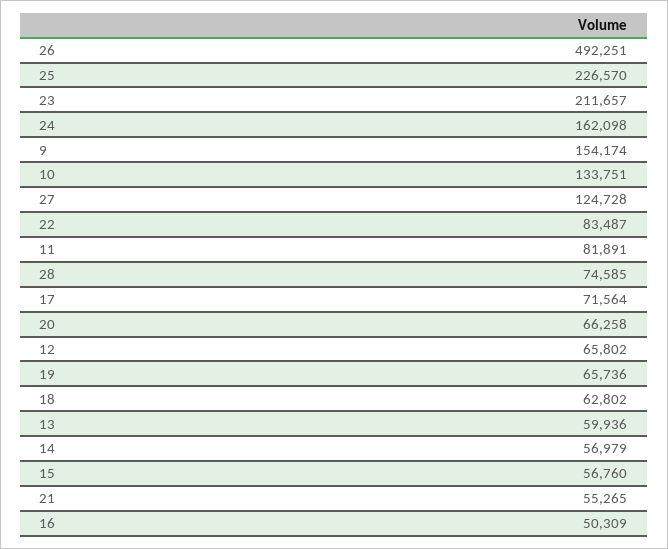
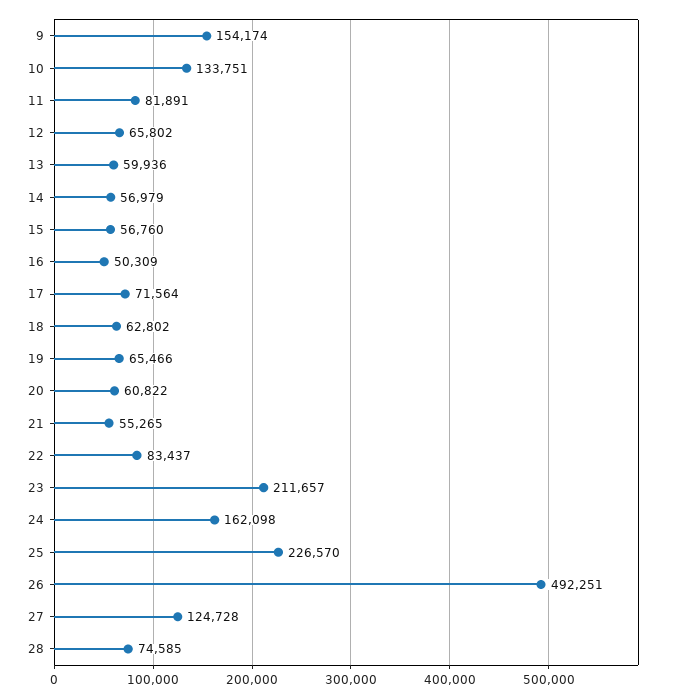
22: 83487 -> 83437
20: 66258 -> 60822
19: 65736 -> 65466

